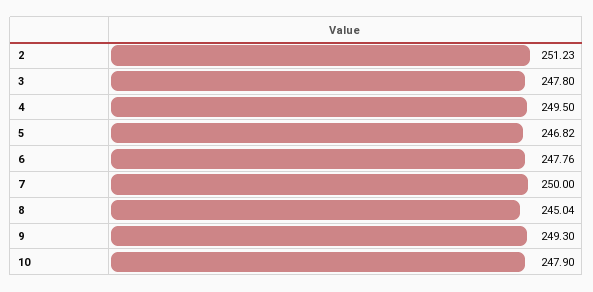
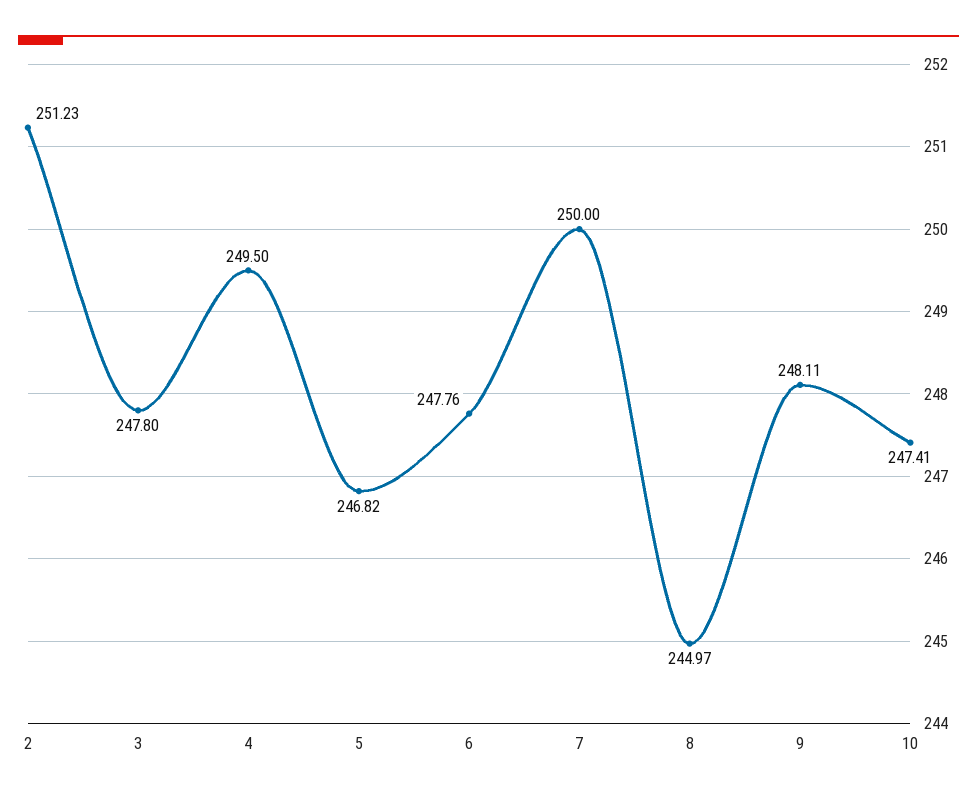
8: 245.04 -> 244.97
9: 249.3 -> 248.11
10: 247.9 -> 247.41

